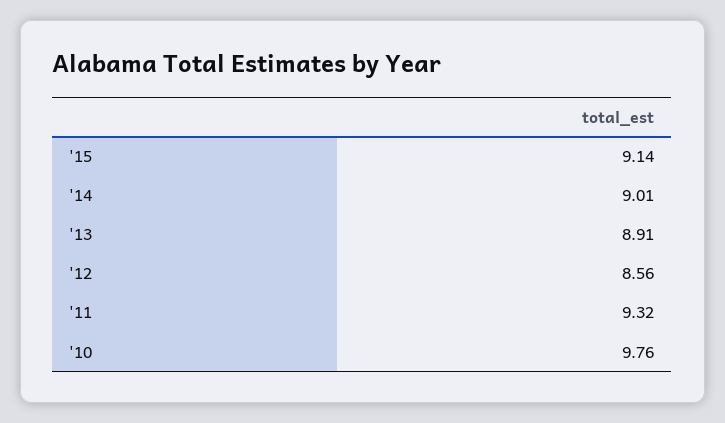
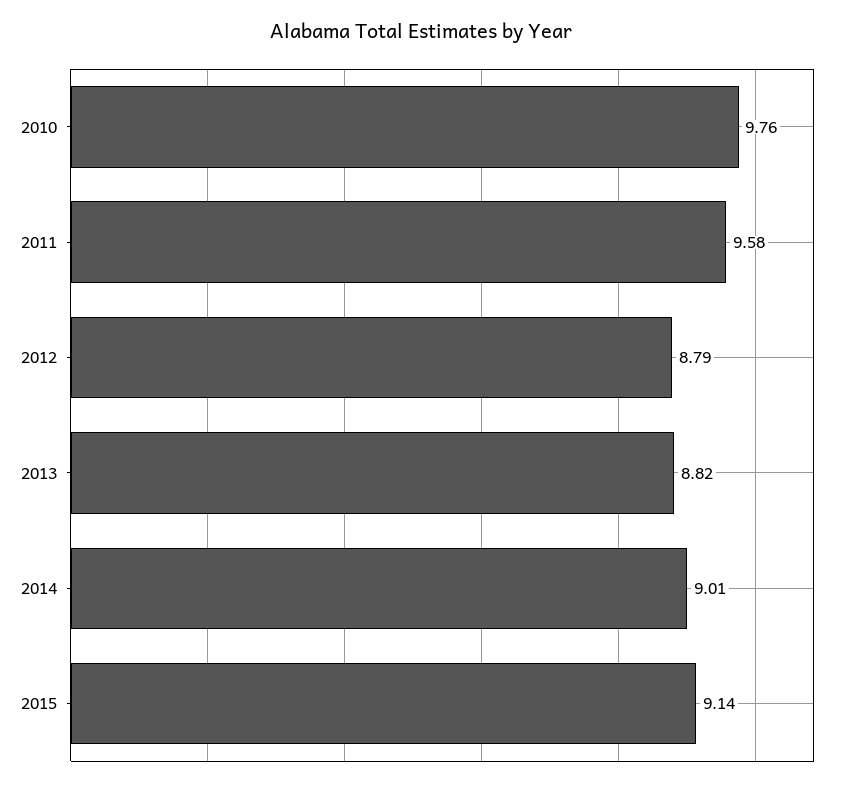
'13: 8.91 -> 8.82
'12: 8.56 -> 8.79
'11: 9.32 -> 9.58

